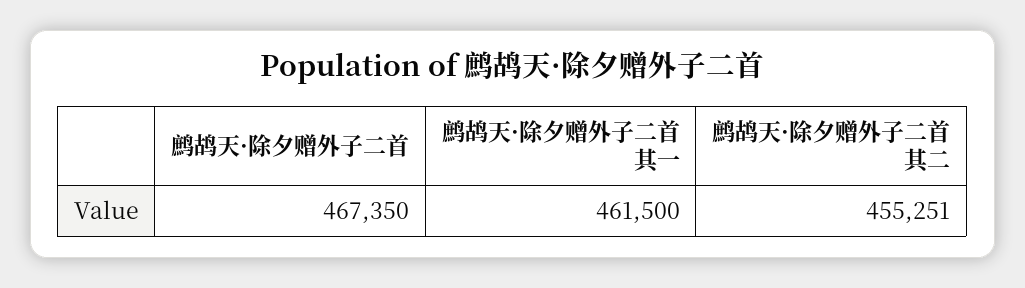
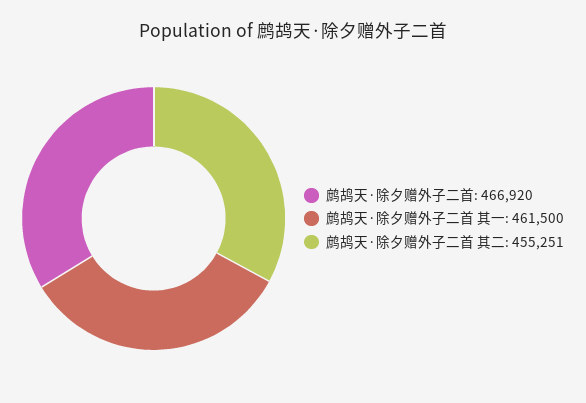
鹧鸪天·除夕赠外子二首: 467350 -> 466920

